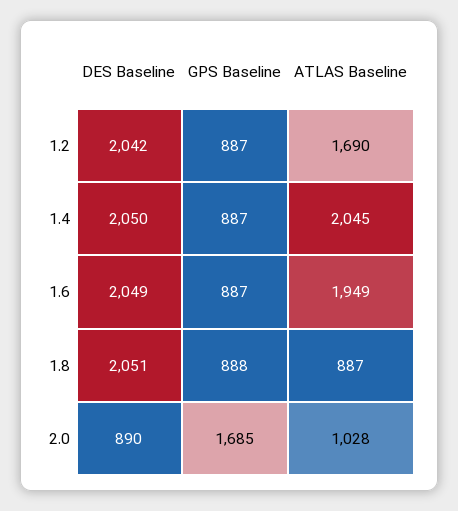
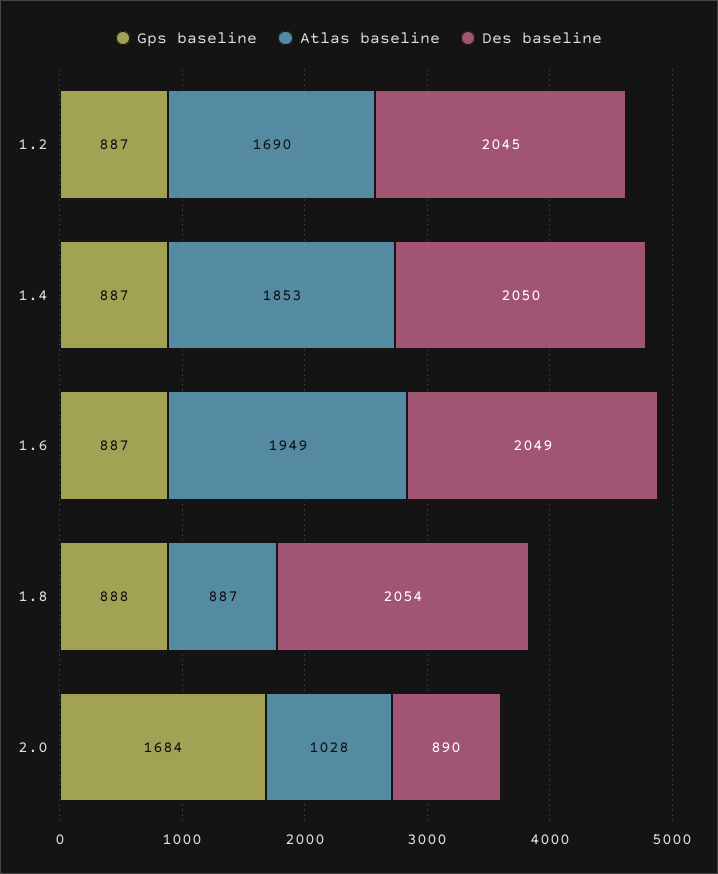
DES Baseline, 1.2: 2042 -> 2045
ATLAS Baseline, 1.4: 2045 -> 1853
DES Baseline, 1.8: 2051 -> 2054
GPS Baseline, 2.0: 1685 -> 1684

